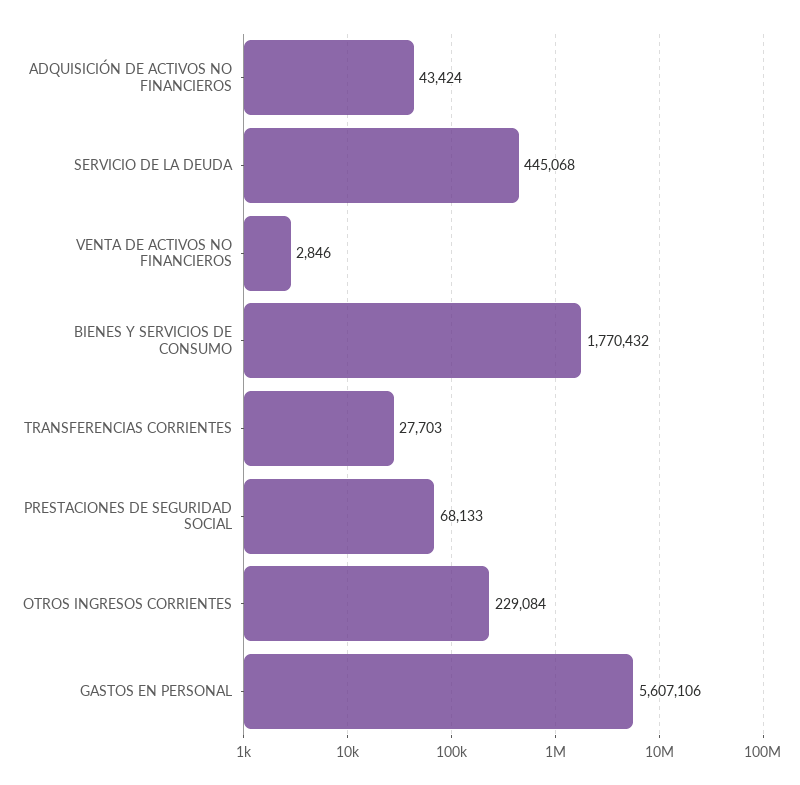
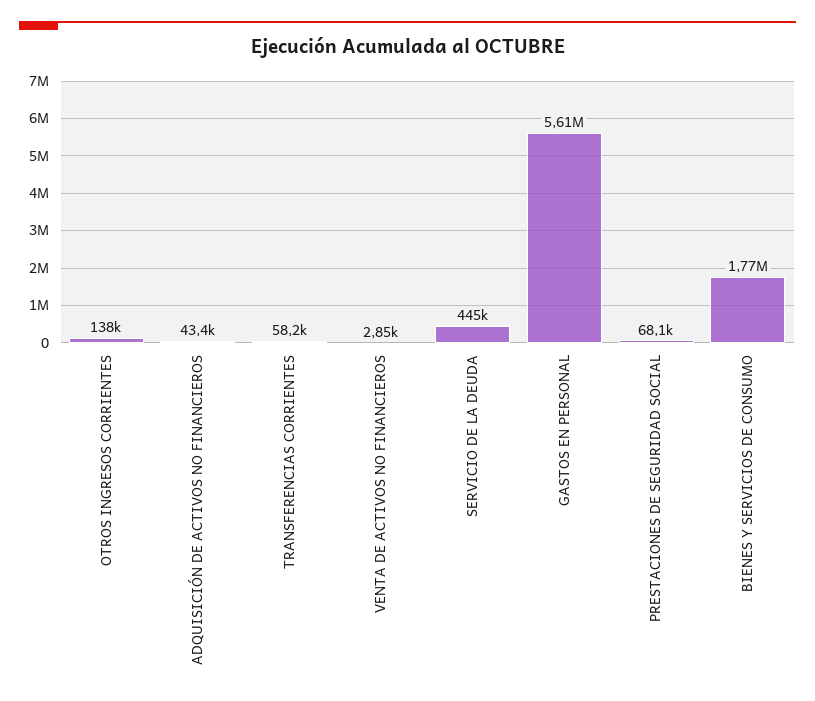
TRANSFERENCIAS CORRIENTES: 27703 -> 58200
OTROS INGRESOS CORRIENTES: 229084 -> 138000

